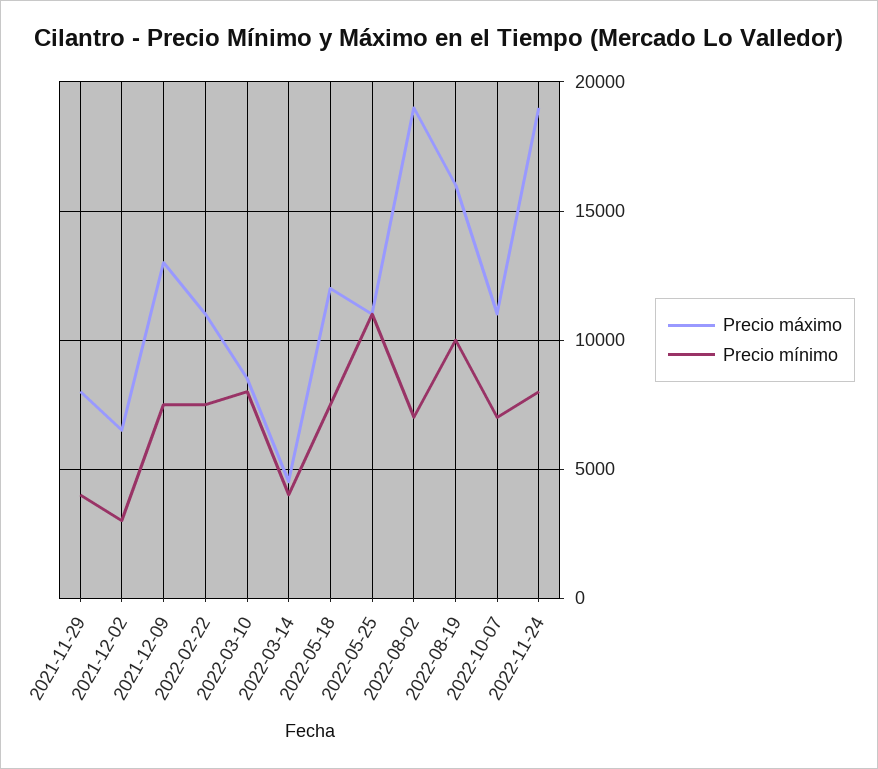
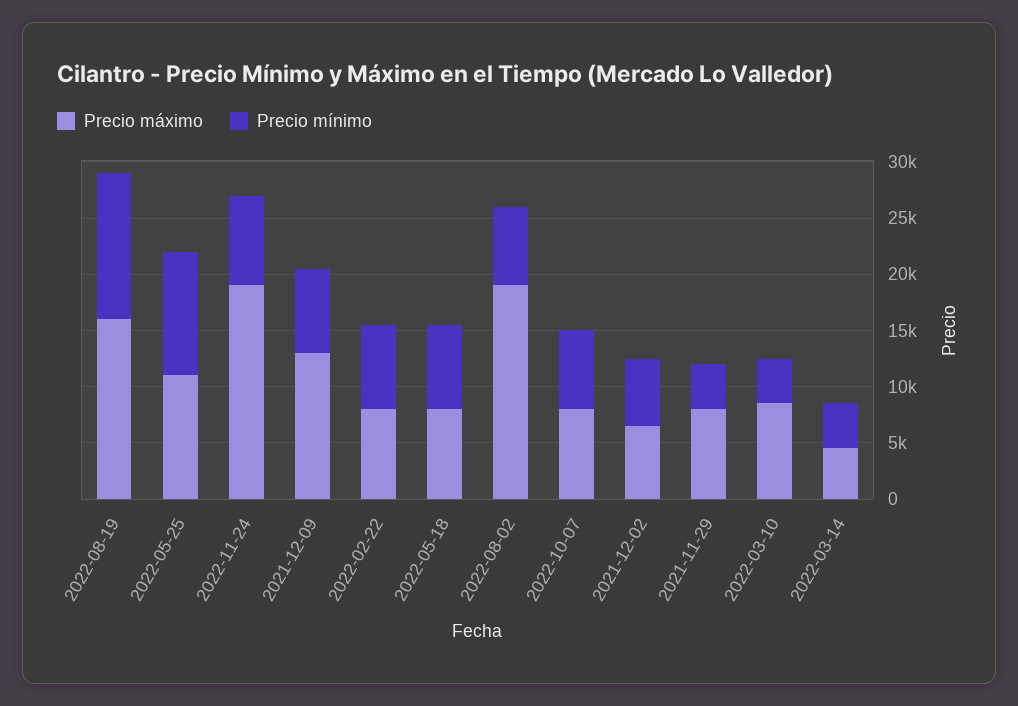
Precio mínimo, 2021-12-02: 3000 -> 6000
Precio máximo, 2022-02-22: 11000 -> 8000
Precio mínimo, 2022-03-10: 8000 -> 4000
Precio máximo, 2022-05-18: 12000 -> 8000
Precio mínimo, 2022-08-19: 10000 -> 13000
Precio máximo, 2022-10-07: 11000 -> 8000

